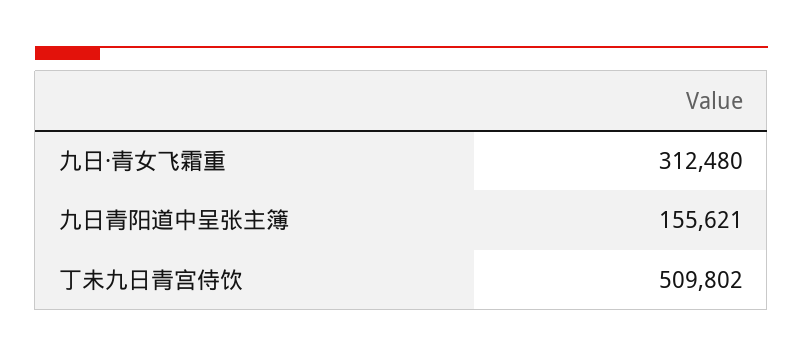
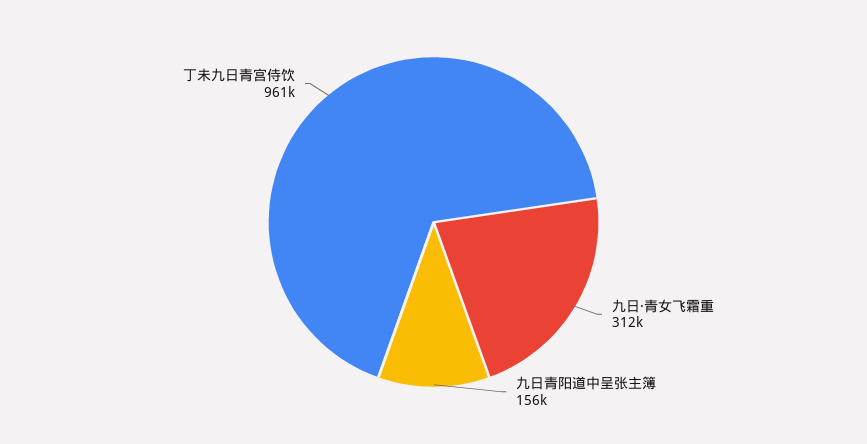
丁未九日青宫侍饮: 509802 -> 961000

